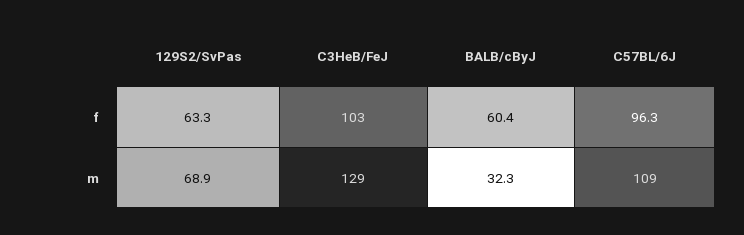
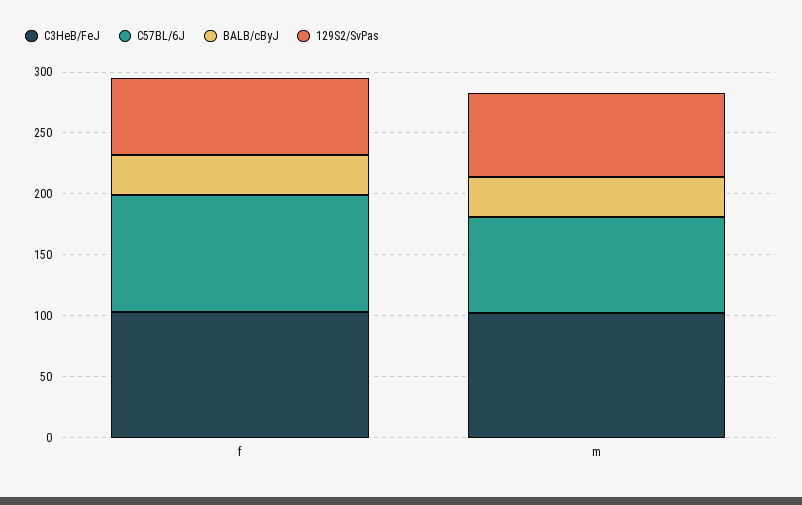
BALB/cByJ, f: 60.4 -> 30
C3HeB/FeJ, m: 129 -> 100
C57BL/6J, m: 109 -> 80

